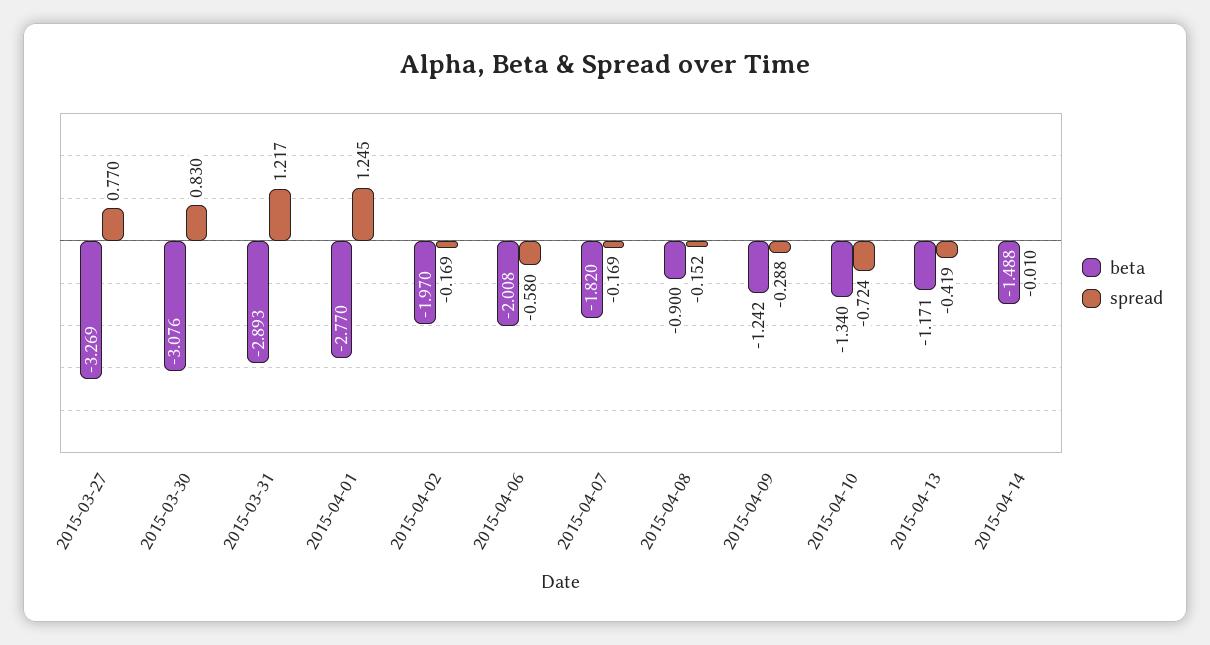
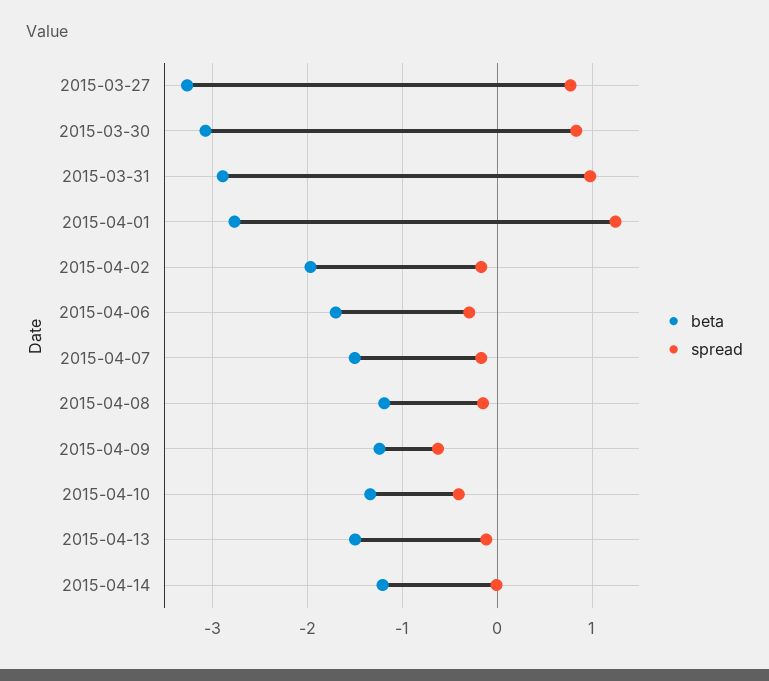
spread, 2015-03-31: 1.217 -> 1
beta, 2015-04-06: -2.008 -> -1.7
spread, 2015-04-06: -0.58 -> -0.3
beta, 2015-04-07: -1.82 -> -1.5
beta, 2015-04-08: -0.9 -> -1.2
spread, 2015-04-09: -0.288 -> -0.6
spread, 2015-04-10: -0.724 -> -0.4
beta, 2015-04-13: -1.171 -> -1.5
spread, 2015-04-13: -0.419 -> -0.1
beta, 2015-04-14: -1.488 -> -1.2

